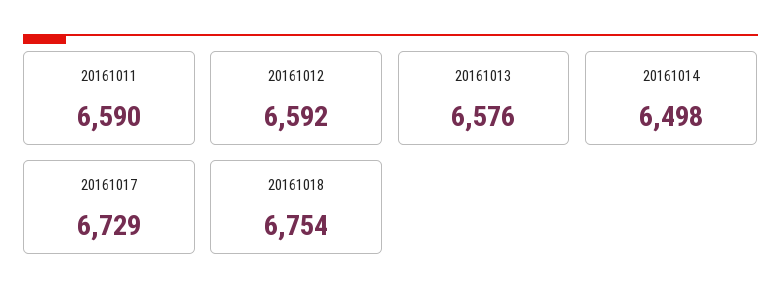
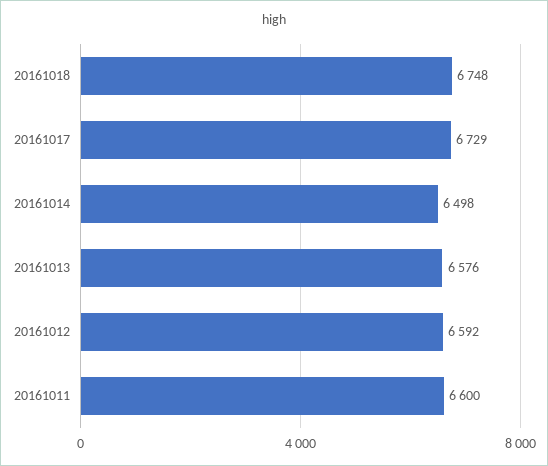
20161011: 6590 -> 6600
20161018: 6754 -> 6748

